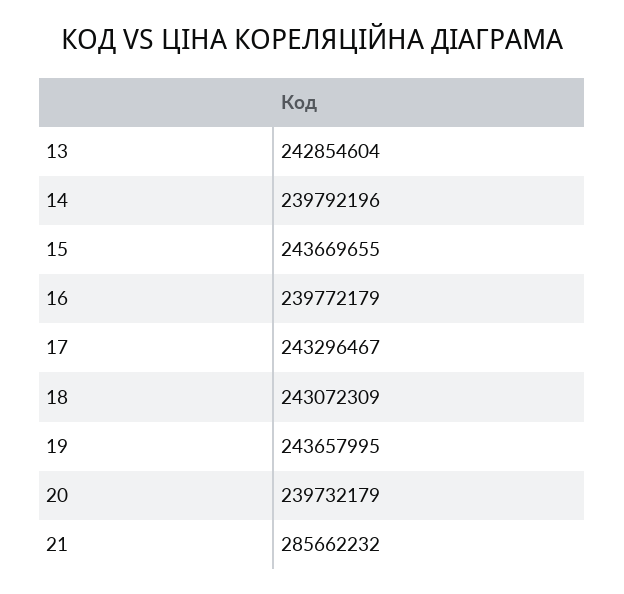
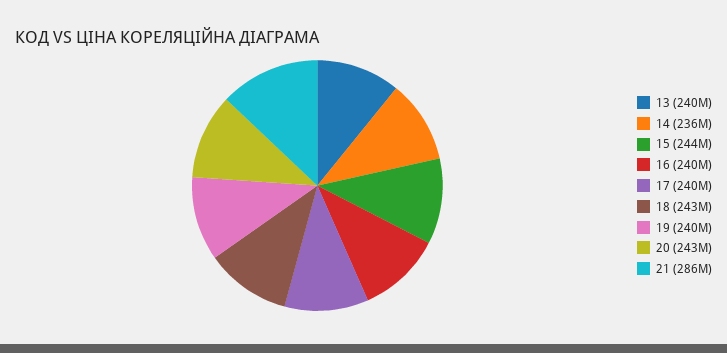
13: 242854604 -> 240000000
14: 239792196 -> 236000000
17: 243296467 -> 240000000
19: 243657995 -> 240000000
20: 239732179 -> 243000000

